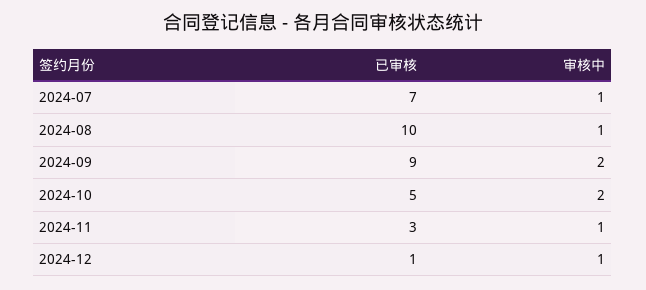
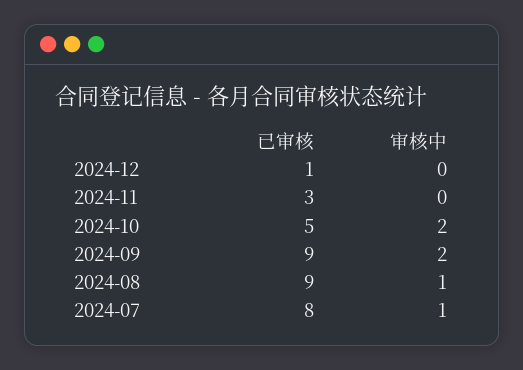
已审核, 2024-07: 7 -> 8
已审核, 2024-08: 10 -> 9
审核中, 2024-11: 1 -> 0
审核中, 2024-12: 1 -> 0

